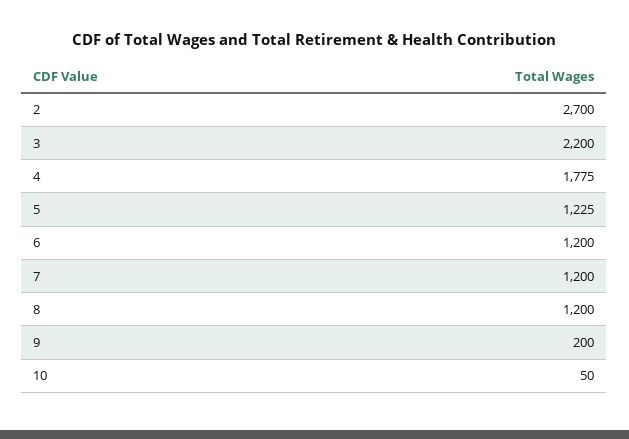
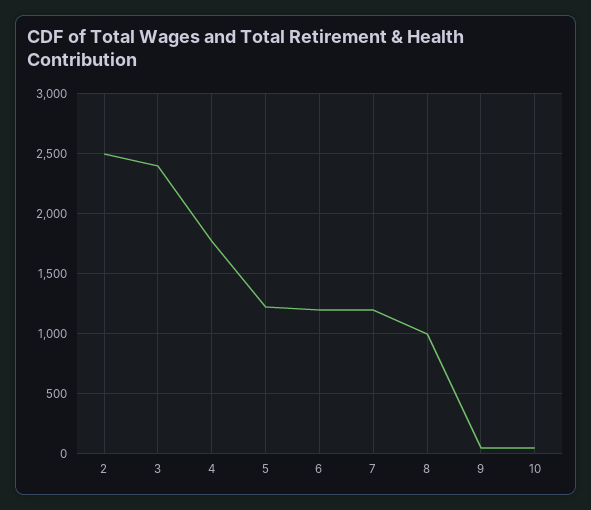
2: 2700 -> 2500
3: 2200 -> 2400
8: 1200 -> 1000
9: 200 -> 50

